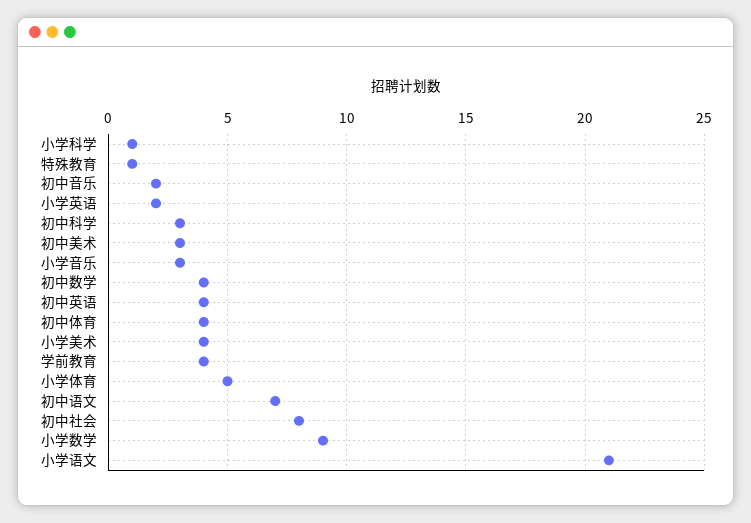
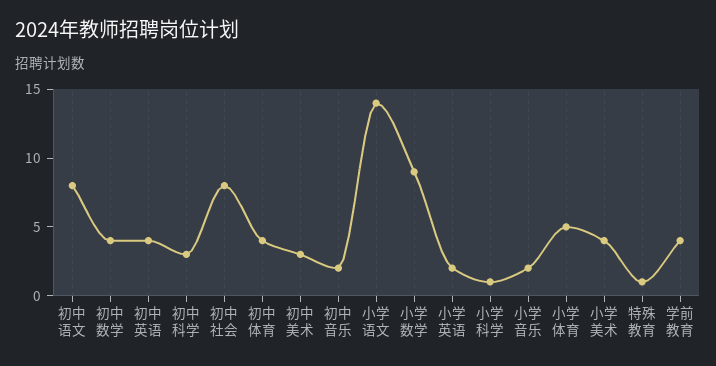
小学音乐: 3 -> 2
初中语文: 7 -> 8
小学语文: 21 -> 14

